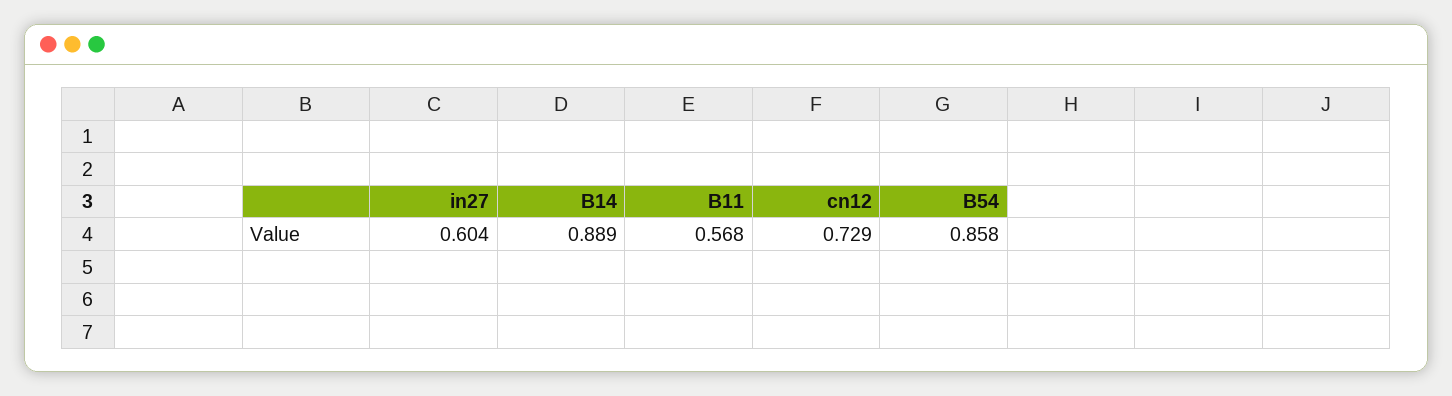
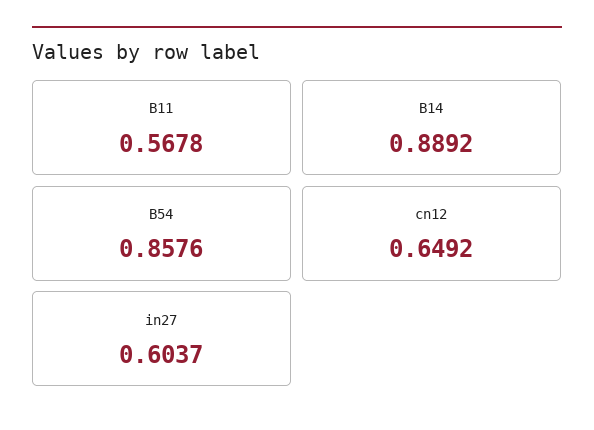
cn12: 0.729 -> 0.6492

